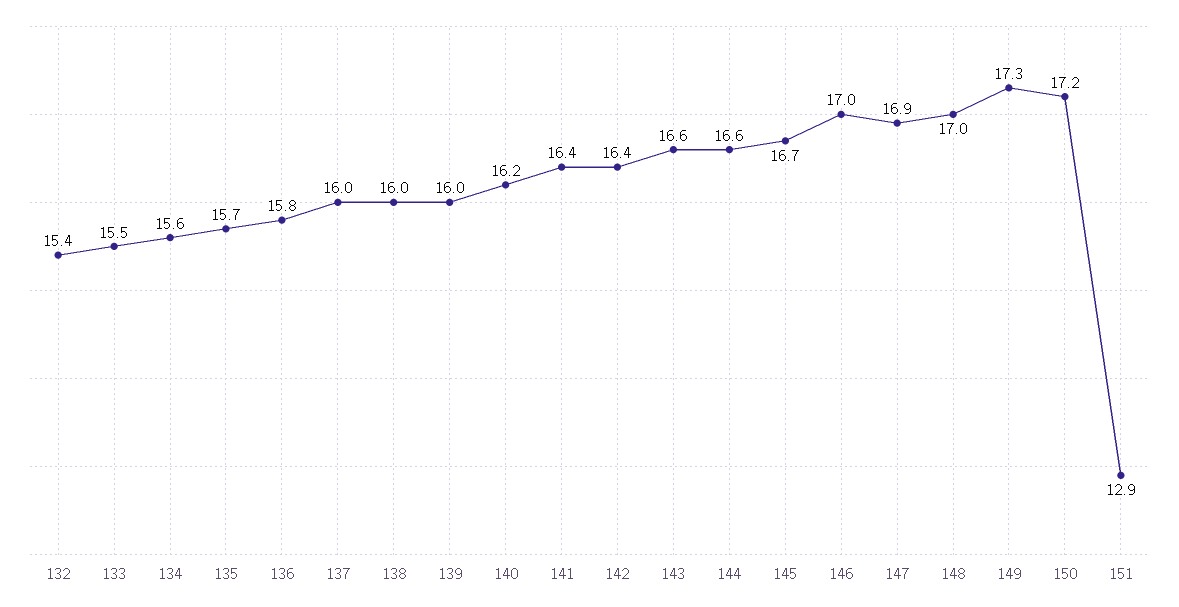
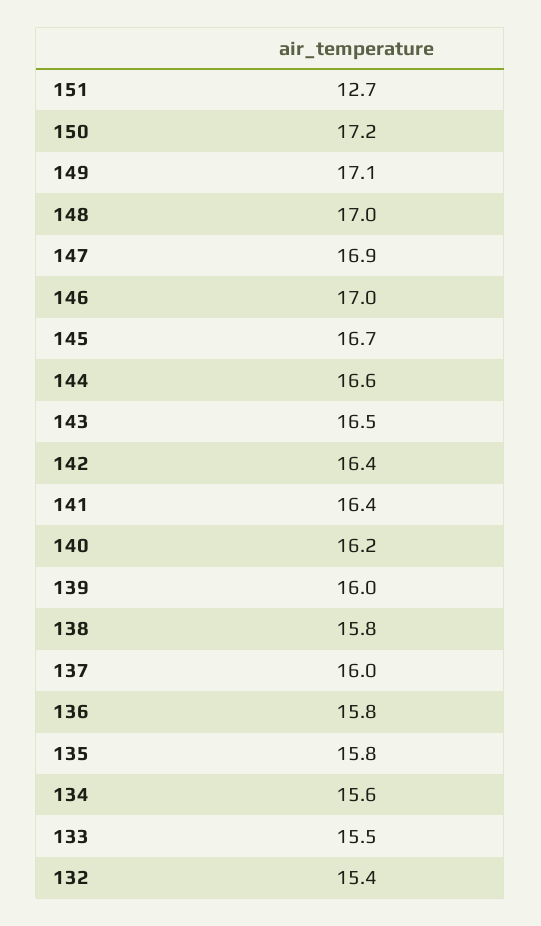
135: 15.7 -> 15.8
138: 16 -> 15.8
143: 16.6 -> 16.5
149: 17.3 -> 17.1
151: 12.9 -> 12.7

